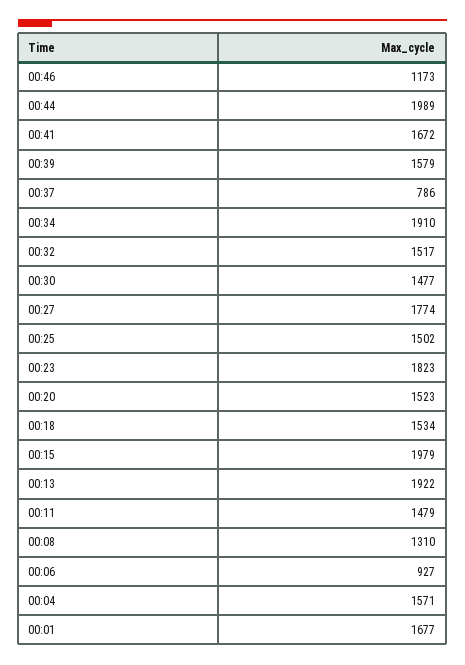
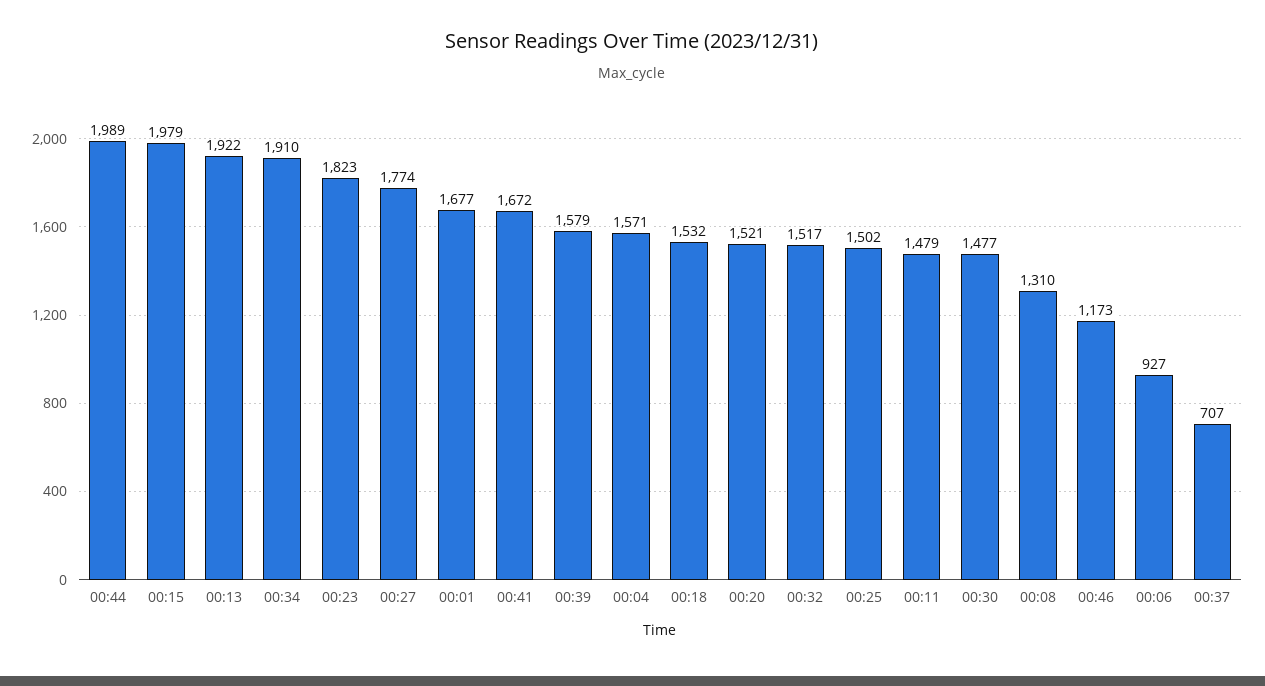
00:37: 786 -> 707
00:20: 1523 -> 1521
00:18: 1534 -> 1532

